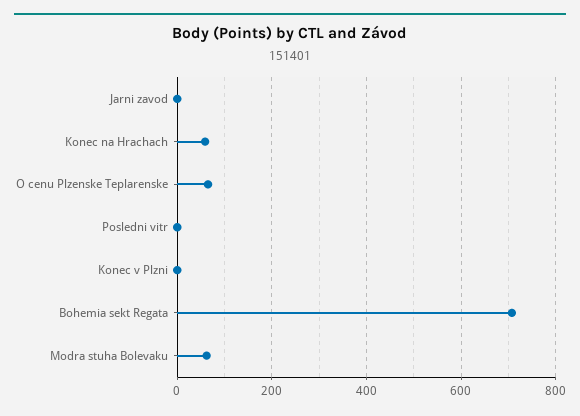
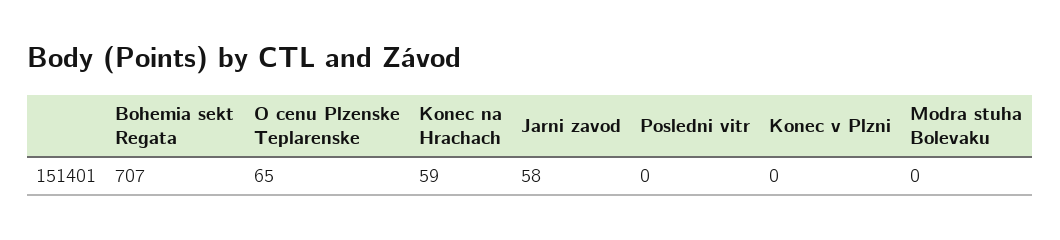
Jarni zavod: 0 -> 58
Modra stuha Bolevaku: 60 -> 0

